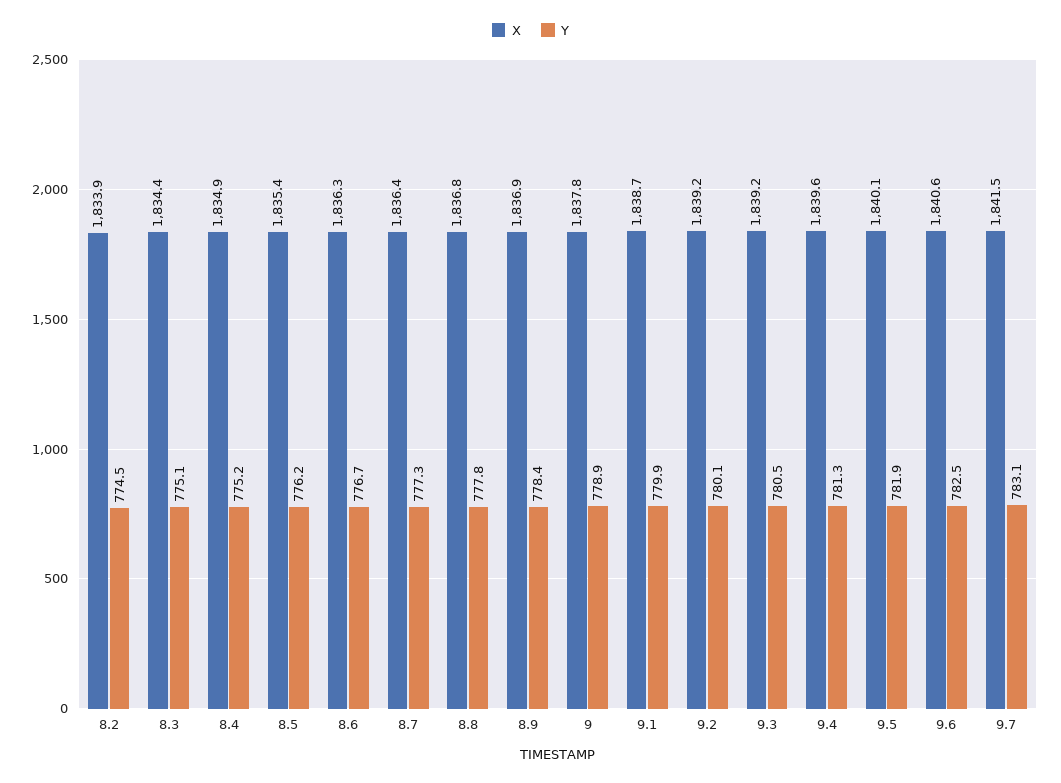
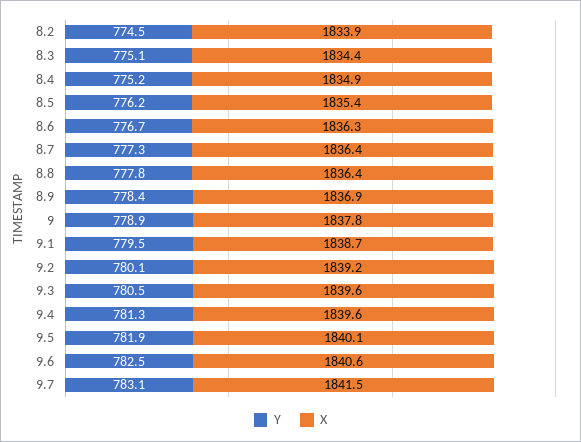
X, 8.8: 1836.8 -> 1836.4
Y, 9.1: 779.9 -> 779.5
X, 9.3: 1839.2 -> 1839.6

